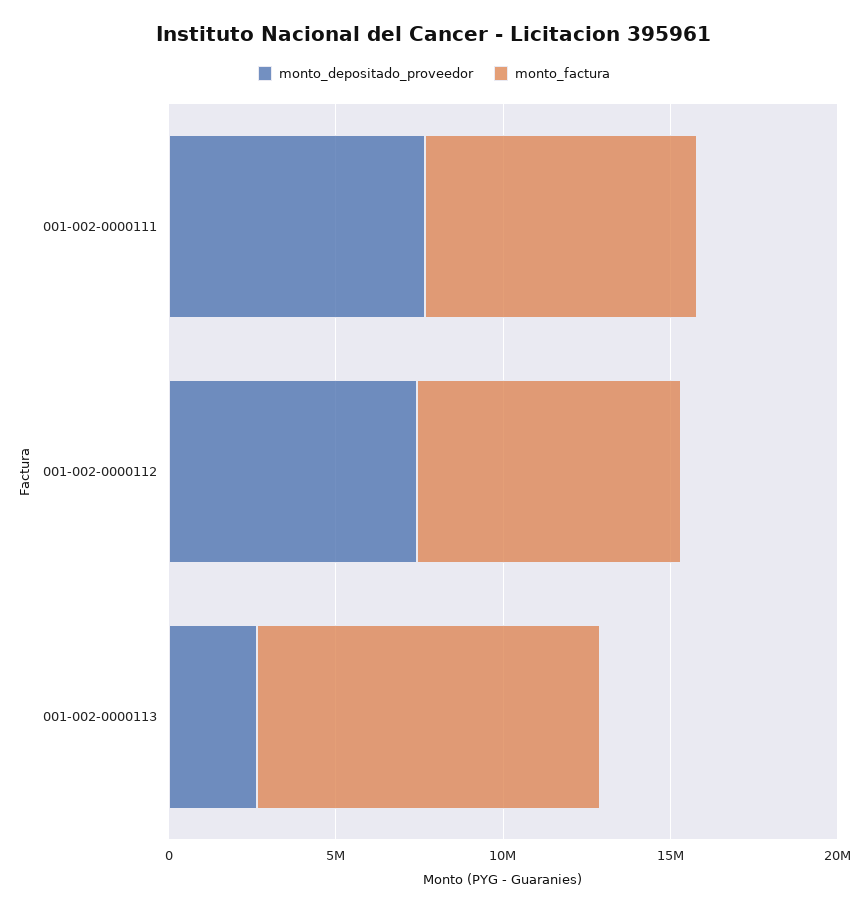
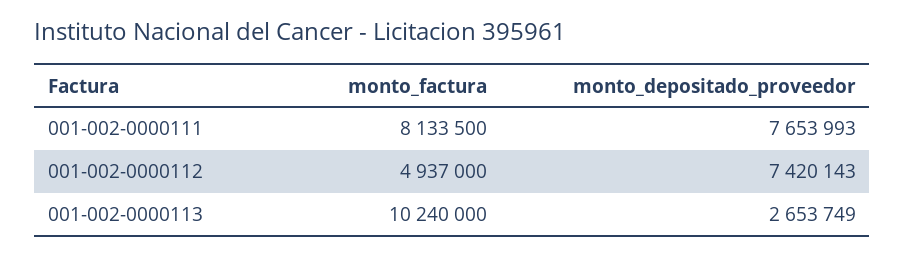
monto_factura, 001-002-0000112: 8000000 -> 4937000

